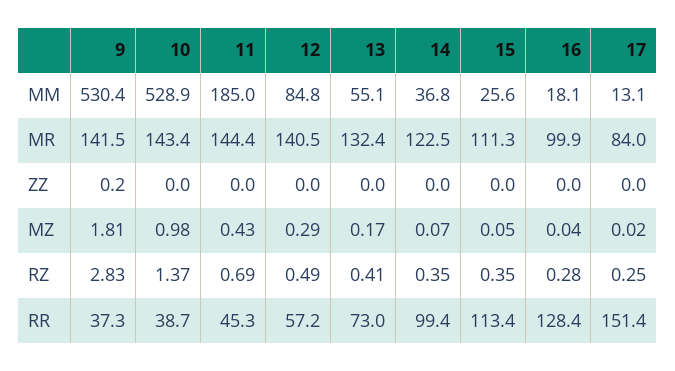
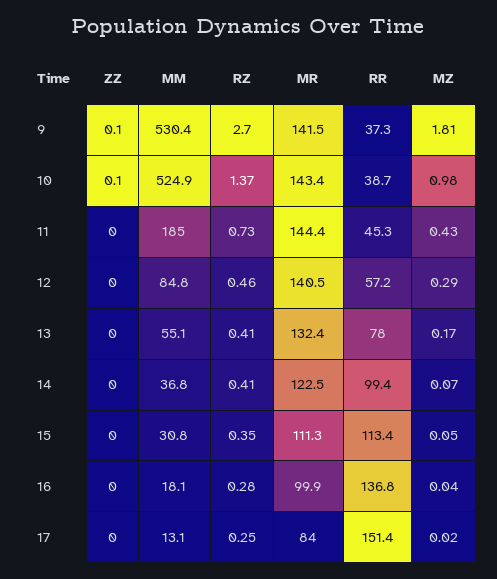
10, MM: 528.9 -> 524.9
15, MM: 25.6 -> 30.8
9, ZZ: 0.2 -> 0.1
10, ZZ: 0 -> 0.1
9, RZ: 2.83 -> 2.7
11, RZ: 0.69 -> 0.73
12, RZ: 0.49 -> 0.46
14, RZ: 0.35 -> 0.41
13, RR: 73 -> 78
16, RR: 128.4 -> 136.8

